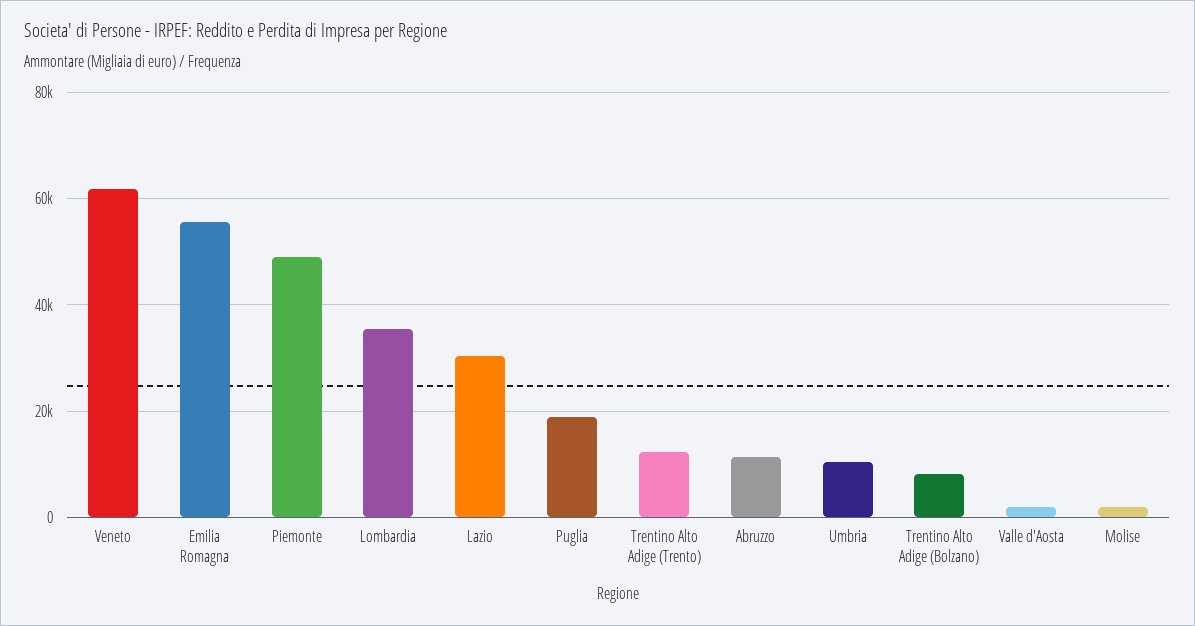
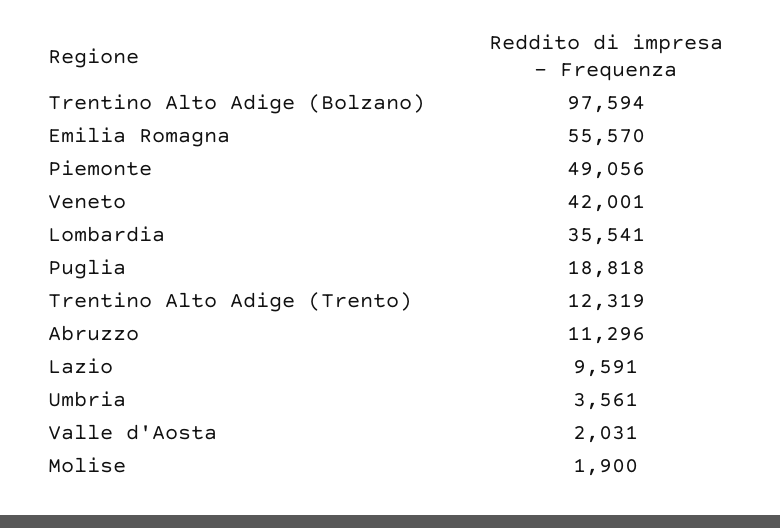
Veneto: 62000 -> 42001
Lazio: 30000 -> 9591
Umbria: 10000 -> 3561
Trentino Alto Adige (Bolzano): 8000 -> 97594

